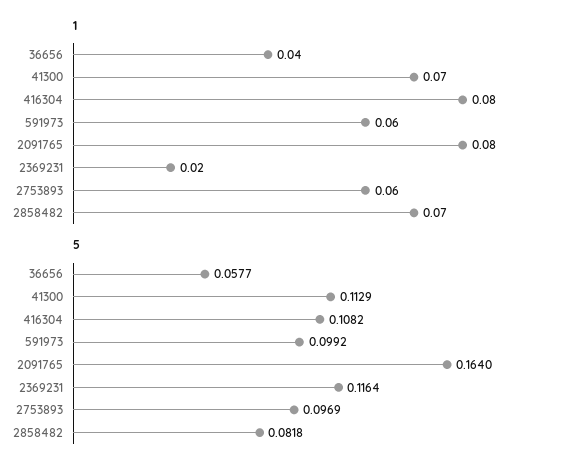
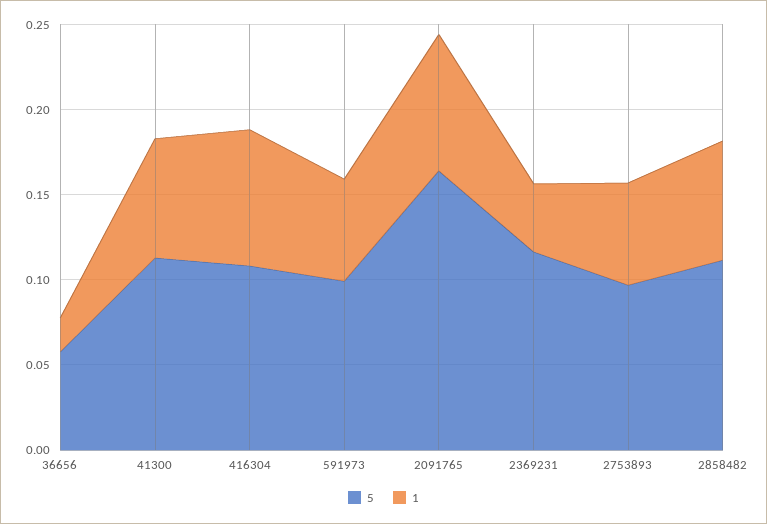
1, 36656: 0.04 -> 0.02
1, 2369231: 0.02 -> 0.04
5, 2858482: 0.0818 -> 0.11

